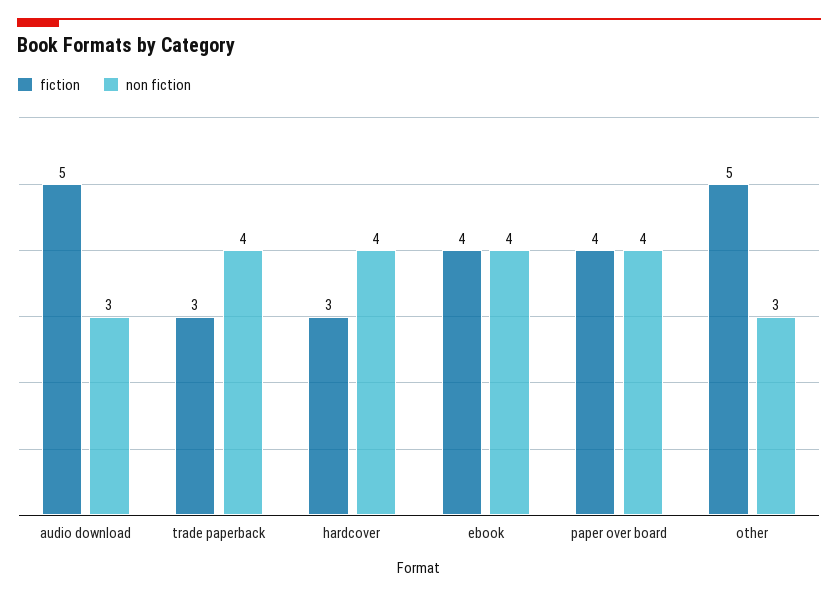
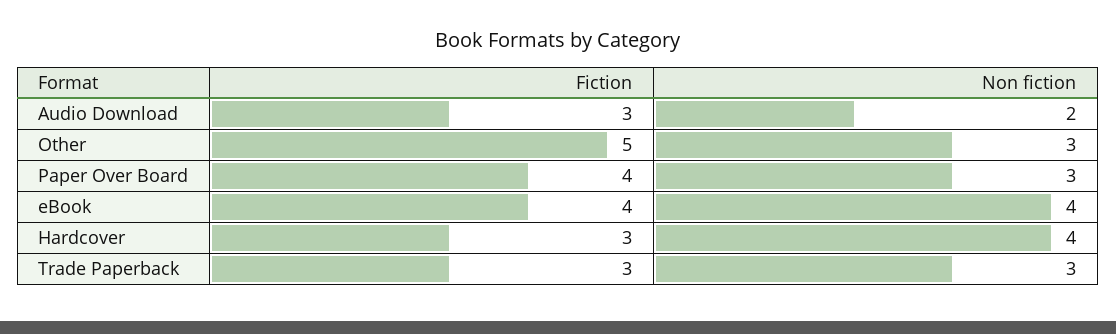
fiction, audio download: 5 -> 3
non fiction, audio download: 3 -> 2
non fiction, trade paperback: 4 -> 3
non fiction, paper over board: 4 -> 3

